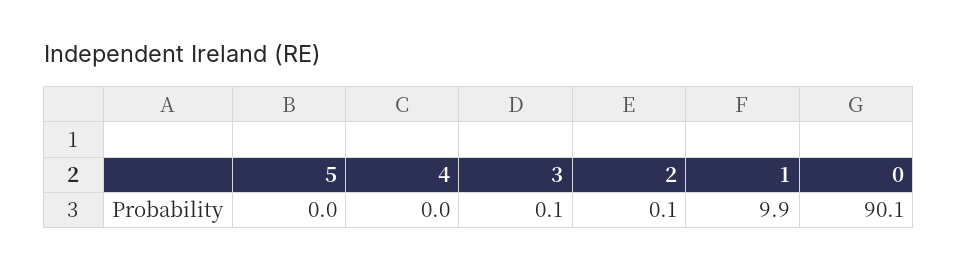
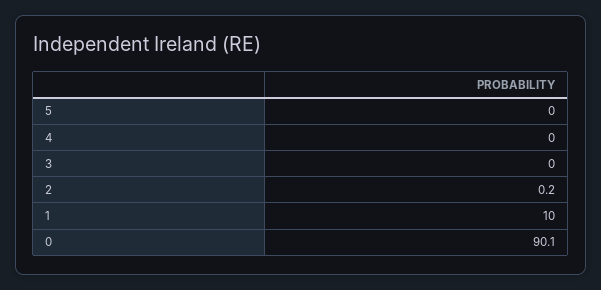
3: 0.1 -> 0
2: 0.1 -> 0.2
1: 9.9 -> 10

